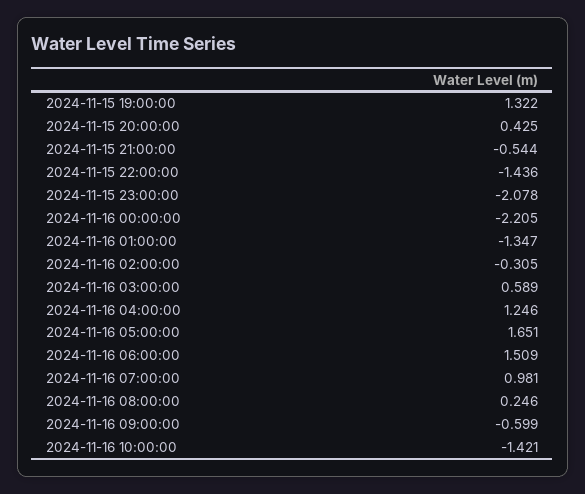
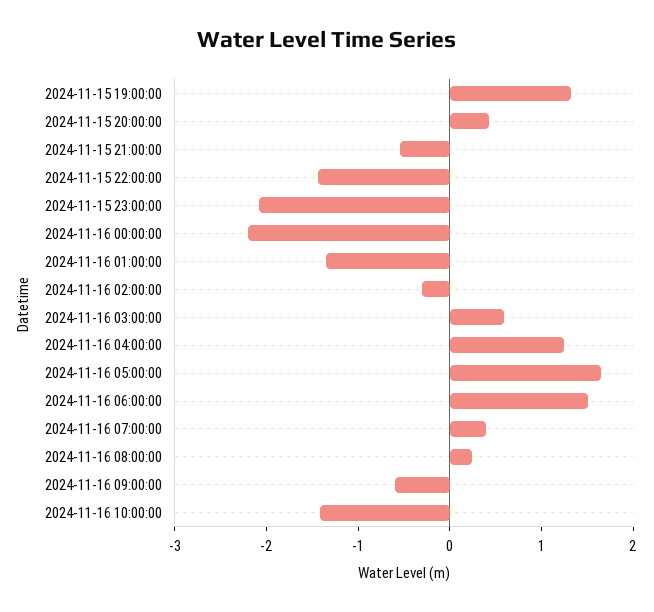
2024-11-16 07:00:00: 0.981 -> 0.4

